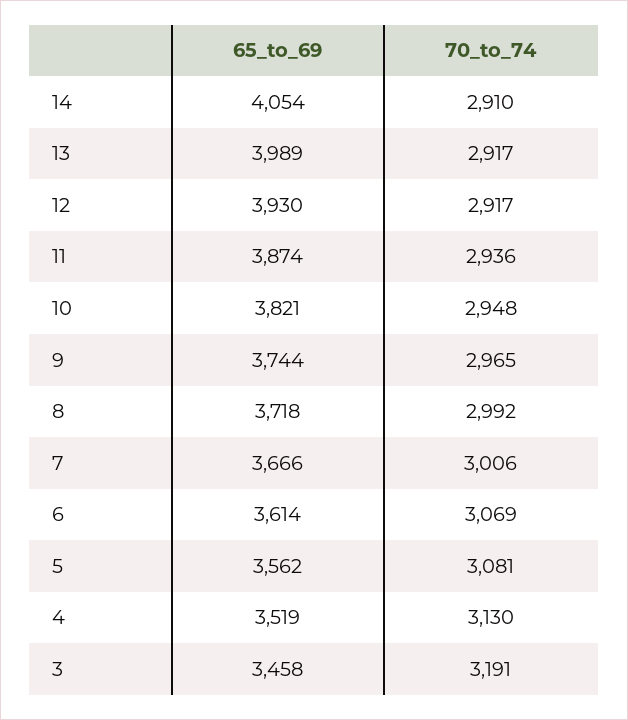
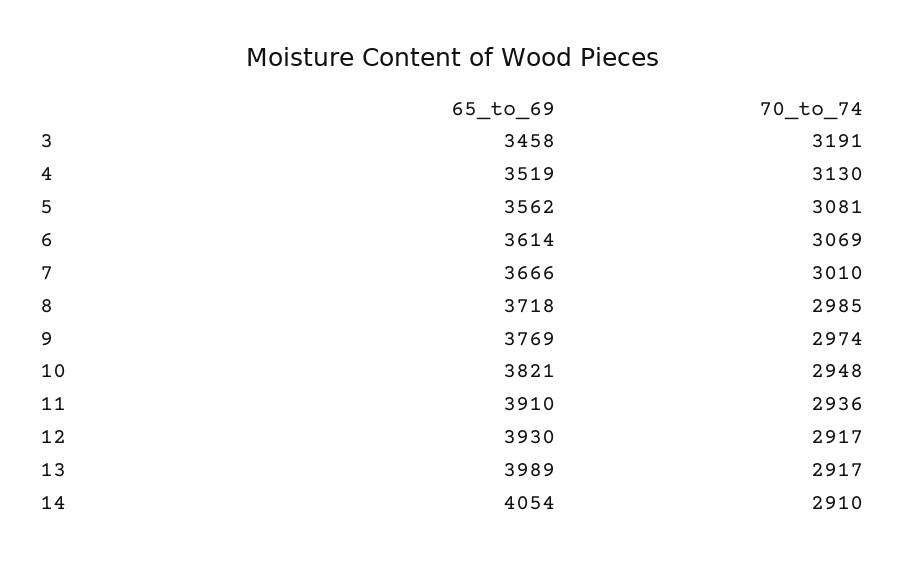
65_to_69, 11: 3874 -> 3910
65_to_69, 9: 3744 -> 3769
70_to_74, 9: 2965 -> 2974
70_to_74, 8: 2992 -> 2985
70_to_74, 7: 3006 -> 3010

